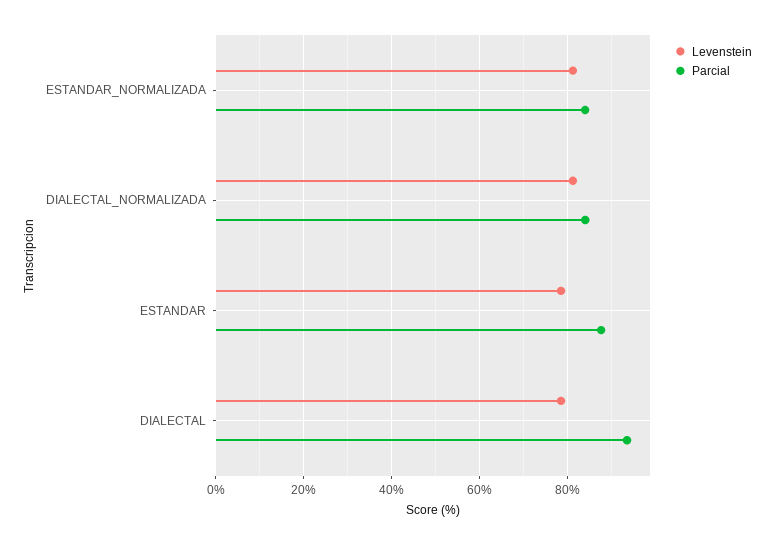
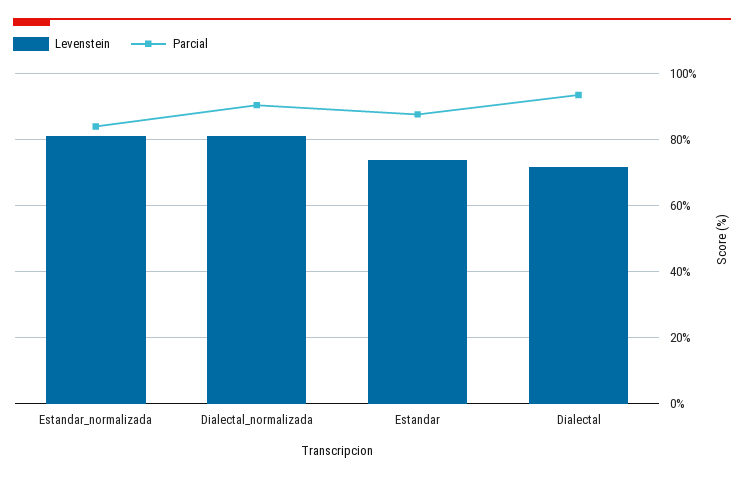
Parcial, DIALECTAL_NORMALIZADA: 84 -> 90
Levenstein, ESTANDAR: 78 -> 74
Levenstein, DIALECTAL: 78 -> 72

